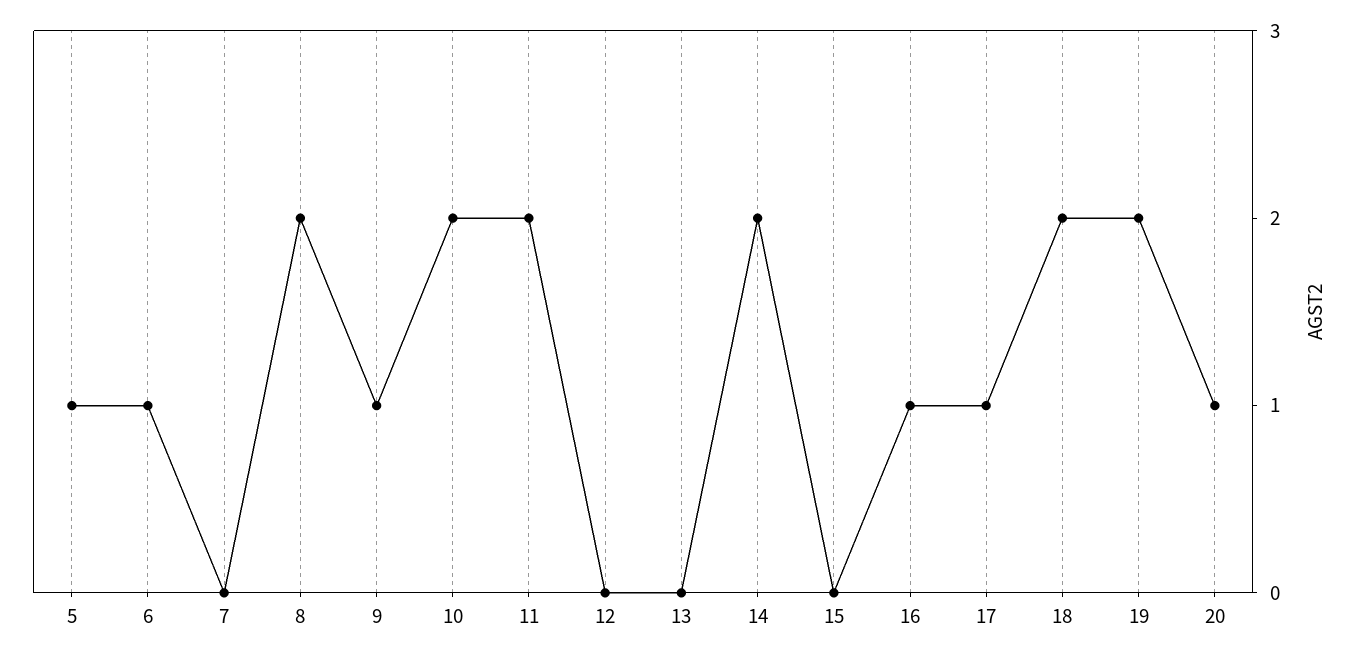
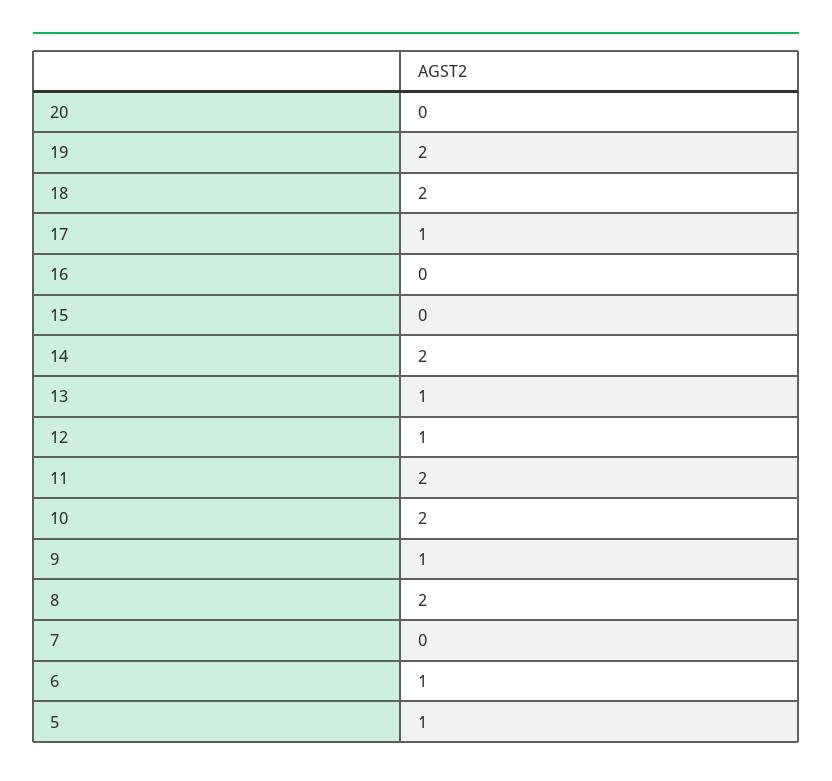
12: 0 -> 1
13: 0 -> 1
16: 1 -> 0
20: 1 -> 0

